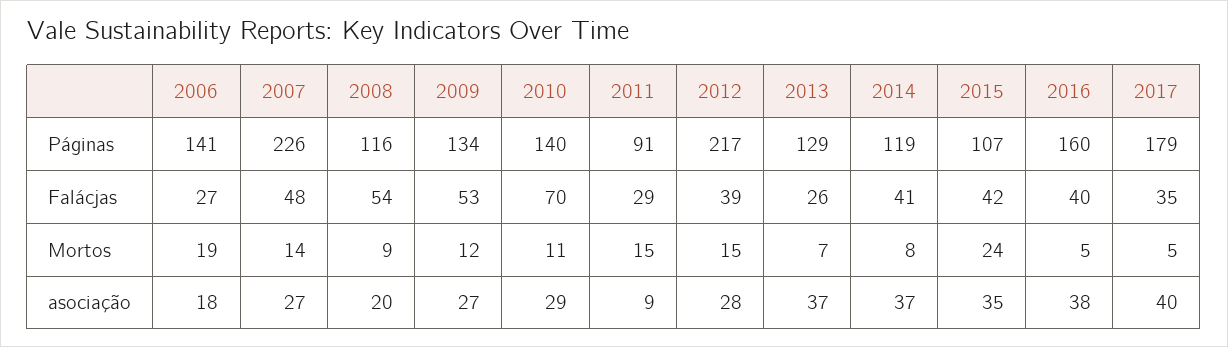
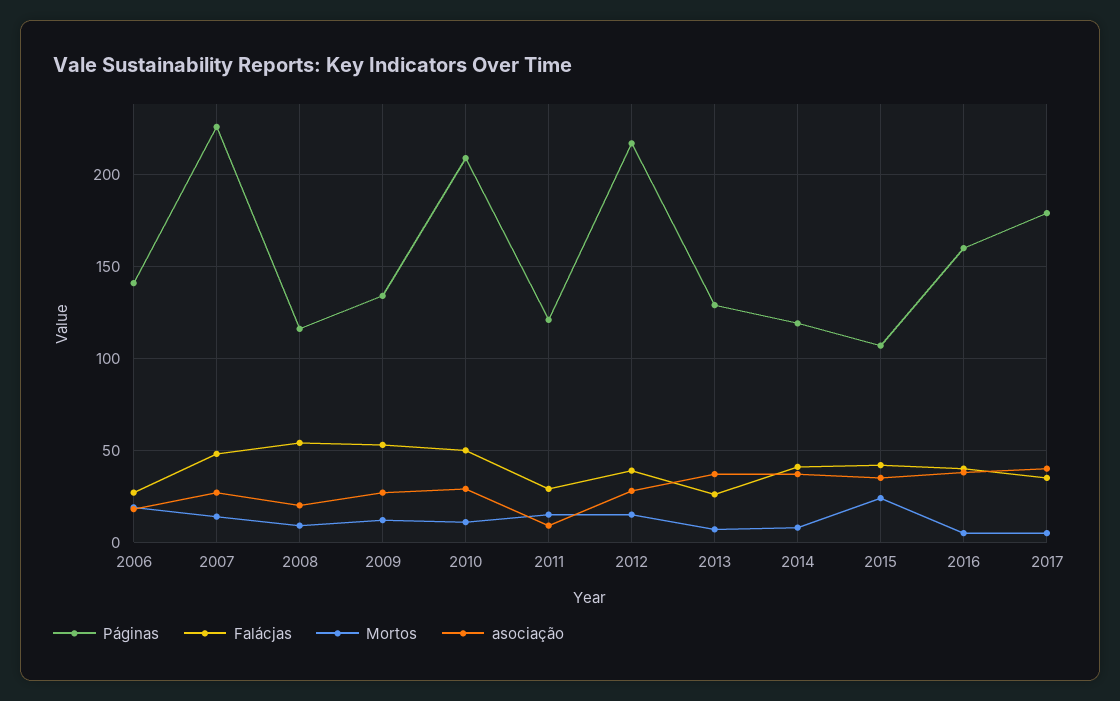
Páginas, 2010: 140 -> 210
Páginas, 2011: 91 -> 120
Falácjas, 2010: 70 -> 50

